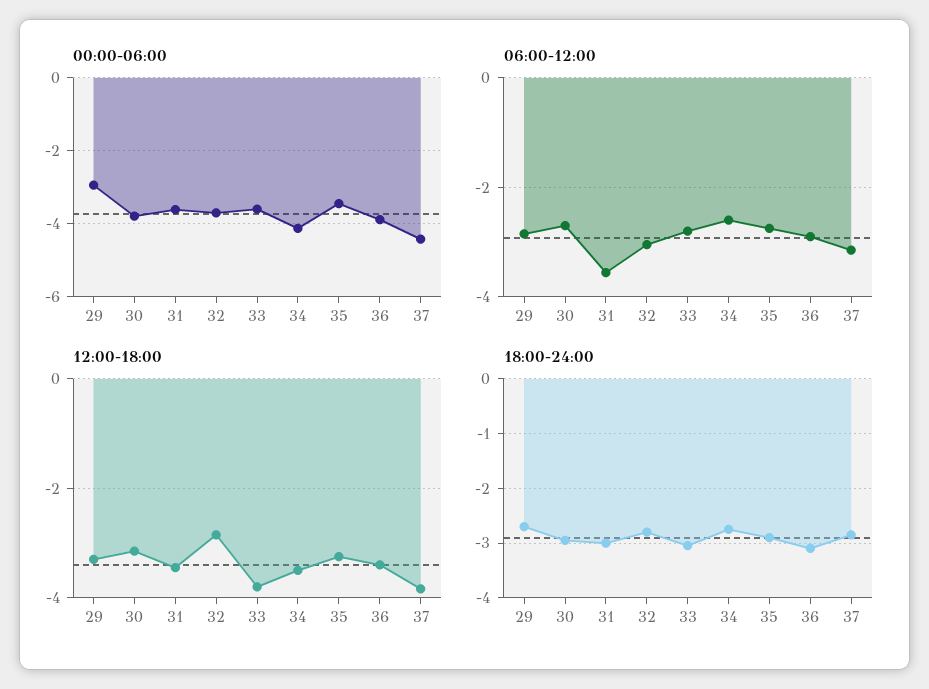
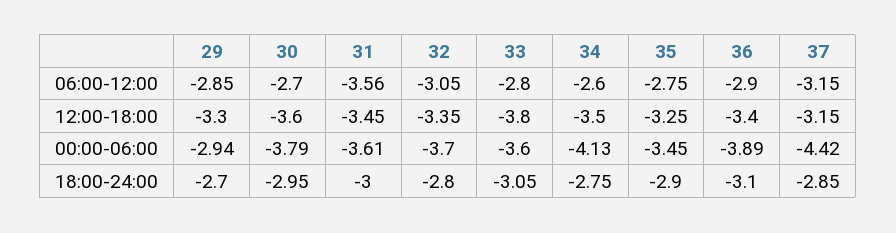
12:00-18:00, 30: -3.2 -> -3.6
12:00-18:00, 32: -2.8 -> -3.35
12:00-18:00, 37: -3.8 -> -3.15

